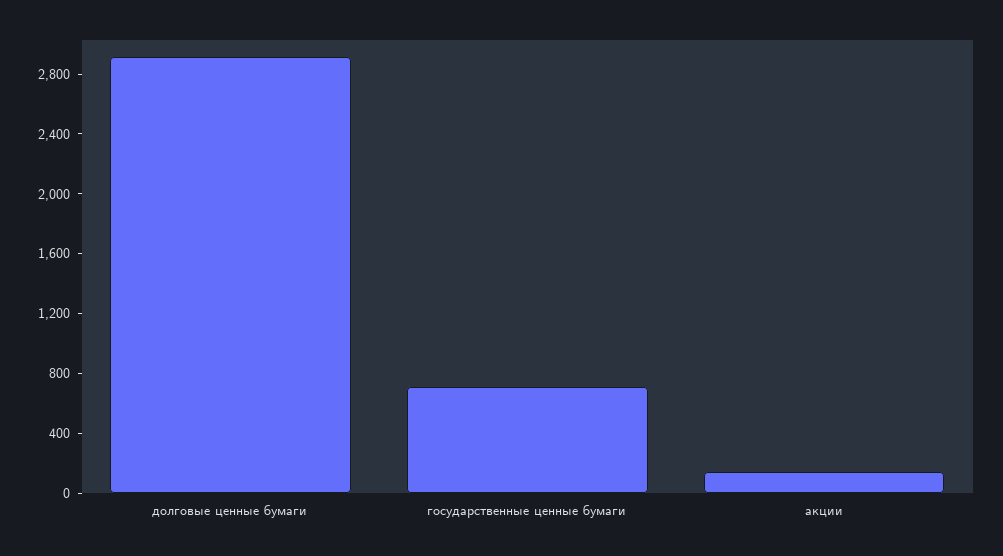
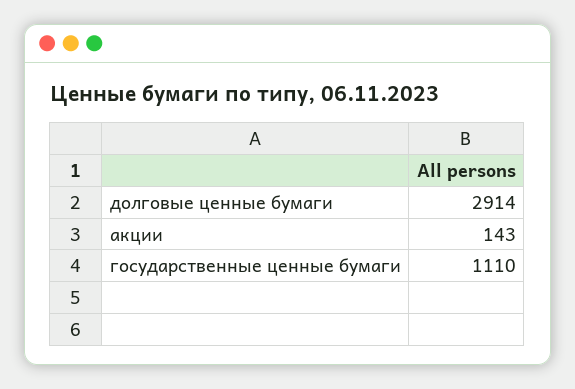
государственные ценные бумаги: 700 -> 1110

